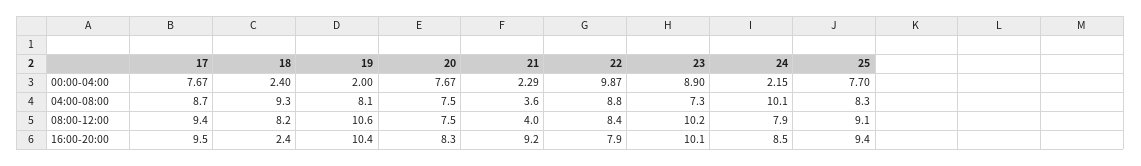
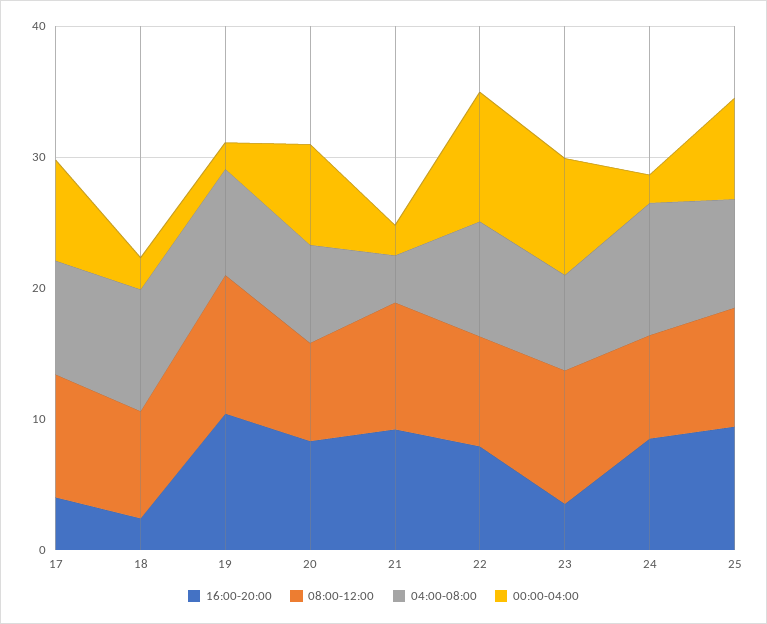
08:00-12:00, 21: 4 -> 10
16:00-20:00, 17: 9.5 -> 4
16:00-20:00, 23: 10.1 -> 4

